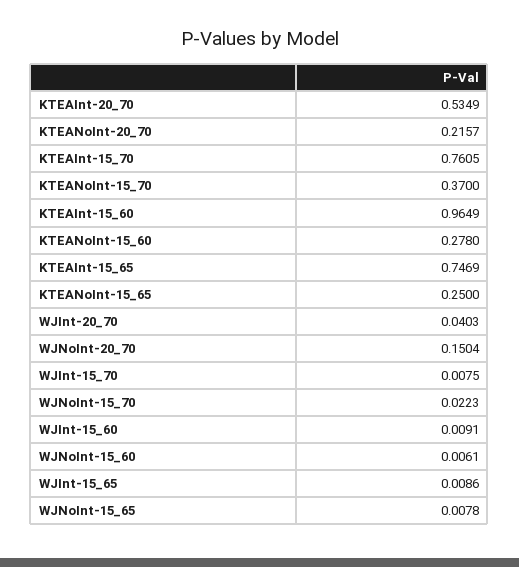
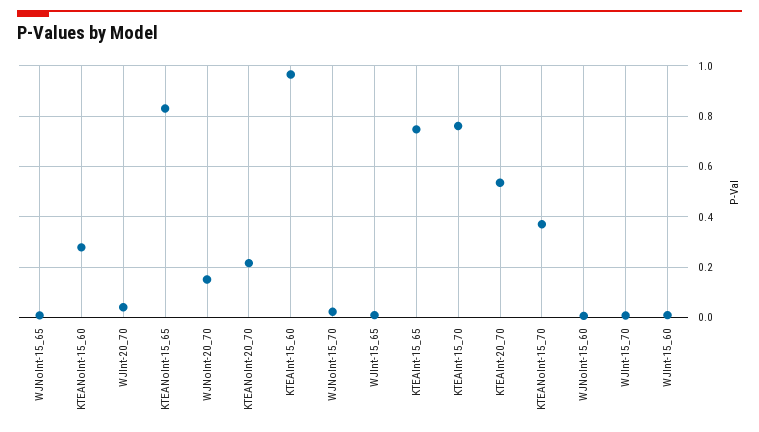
KTEANoInt-15_65: 0.25 -> 0.825

